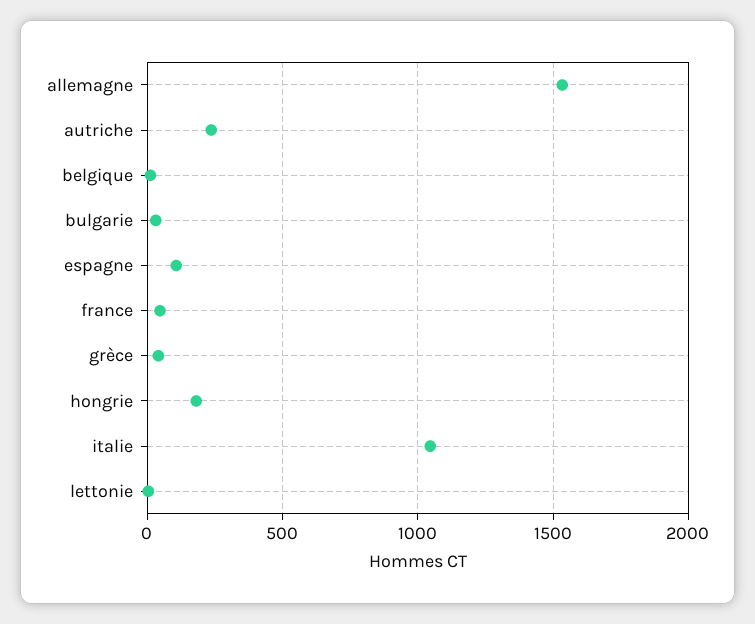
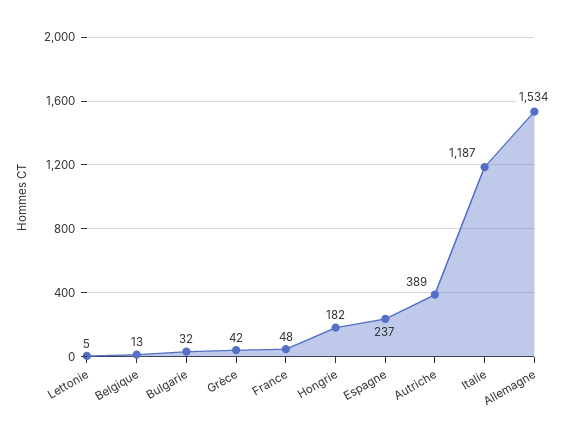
autriche: 250 -> 389
espagne: 100 -> 237
italie: 1050 -> 1187

